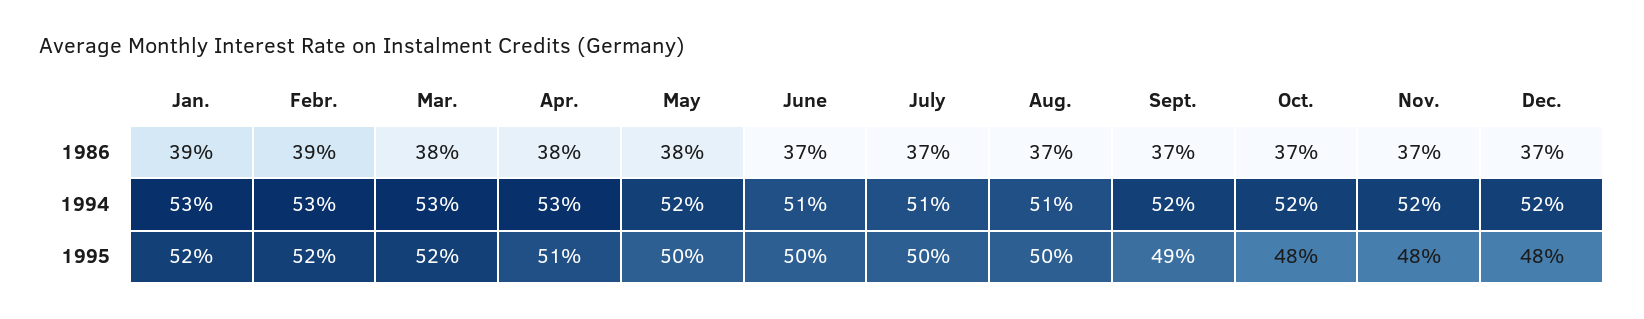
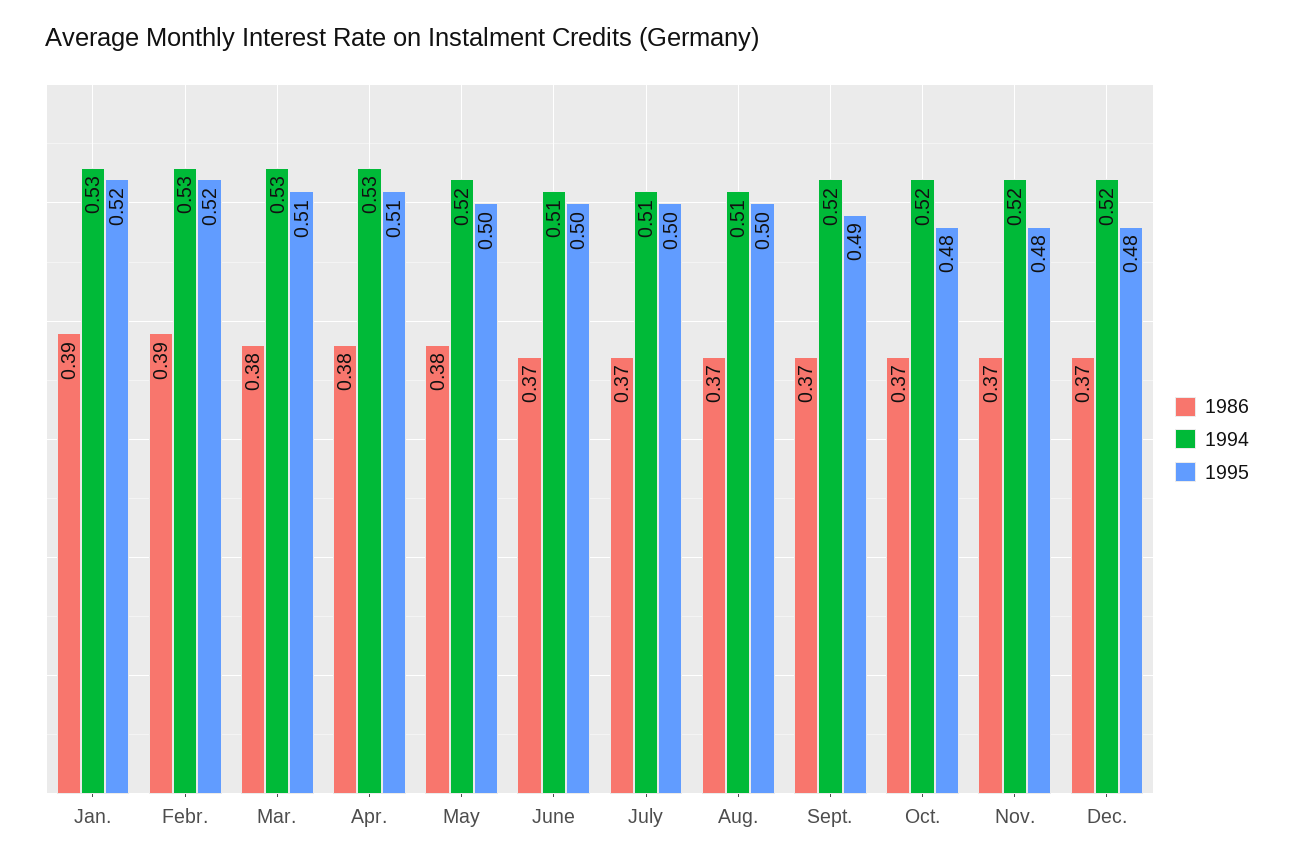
1995, Mar.: 0.52 -> 0.51

